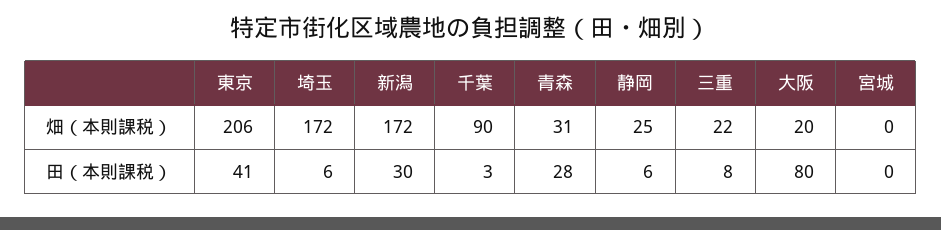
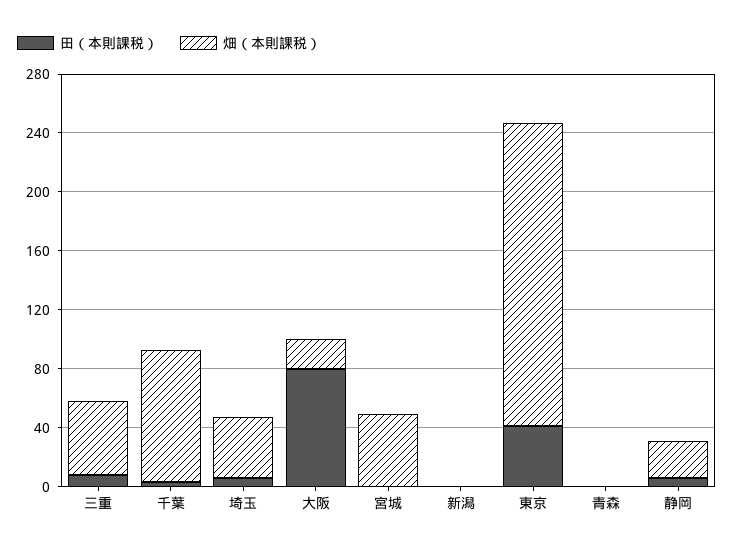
畑（本則課税）, 埼玉: 172 -> 40
畑（本則課税）, 新潟: 172 -> 0
畑（本則課税）, 青森: 31 -> 0
畑（本則課税）, 三重: 22 -> 50
畑（本則課税）, 宮城: 0 -> 50
田（本則課税）, 新潟: 30 -> 0
田（本則課税）, 青森: 28 -> 0

